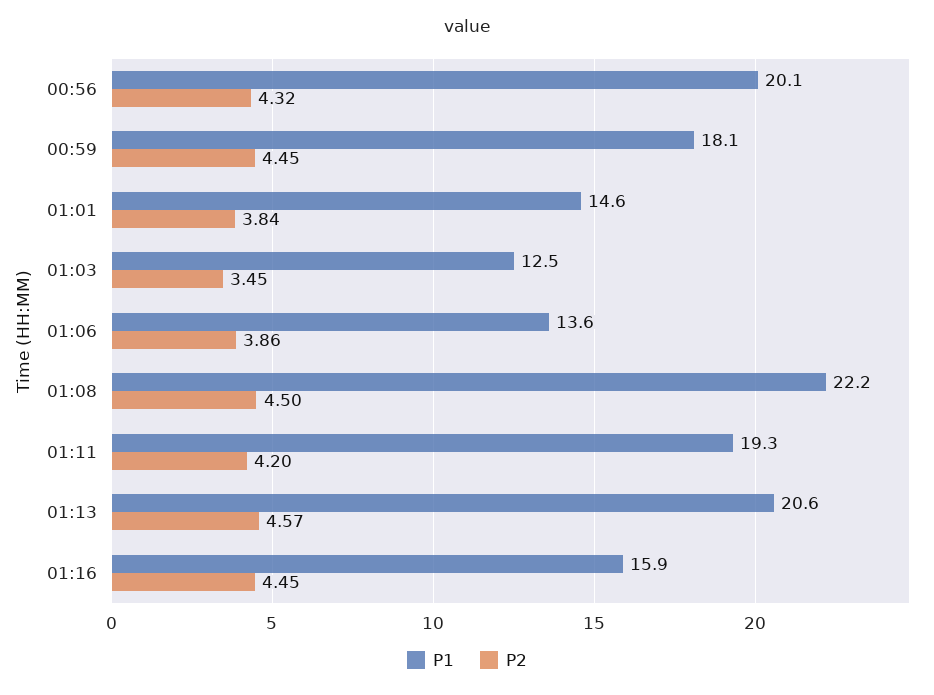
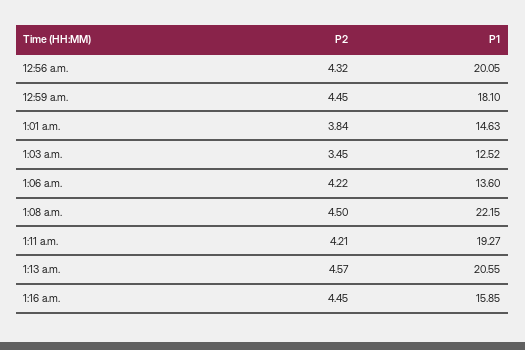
P2, 01:06: 3.86 -> 4.22
P2, 01:11: 4.2 -> 4.21

